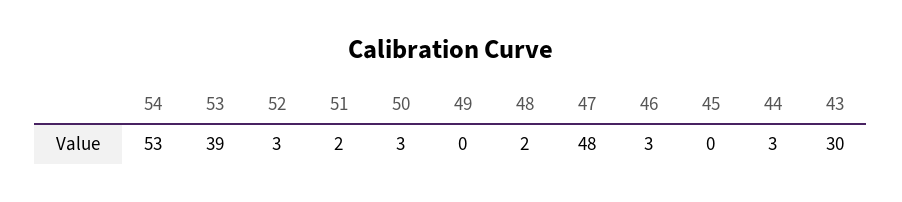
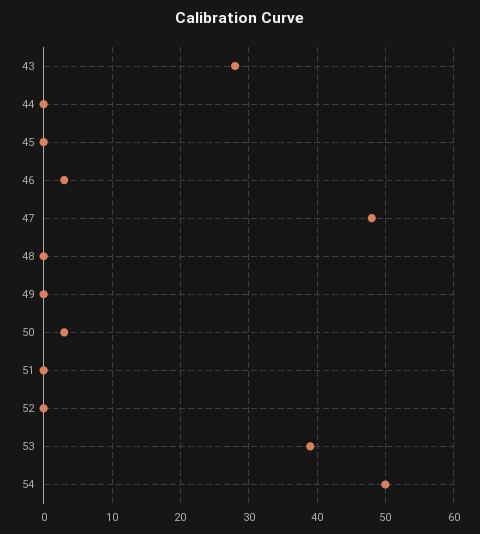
54: 53 -> 50
52: 3 -> 0
51: 2 -> 0
48: 2 -> 0
44: 3 -> 0
43: 30 -> 28

